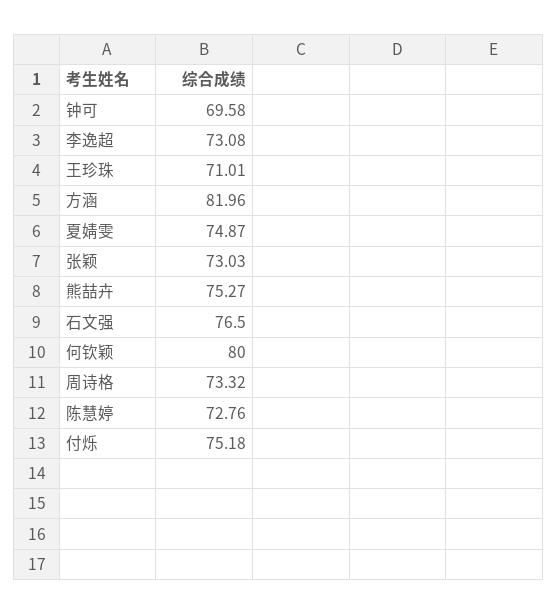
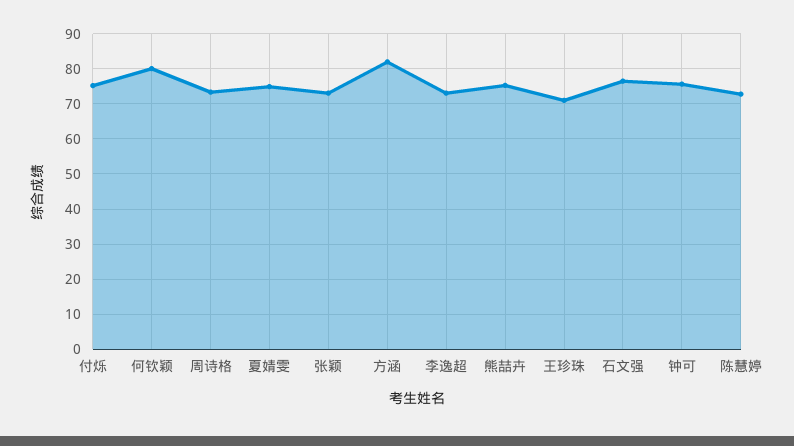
钟可: 69.58 -> 76

